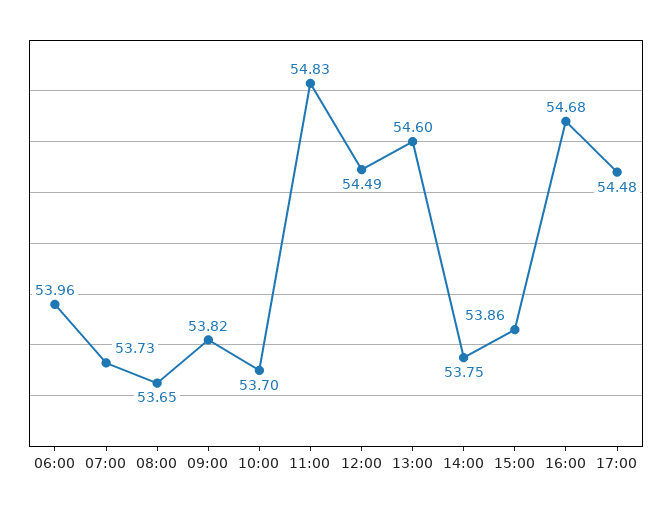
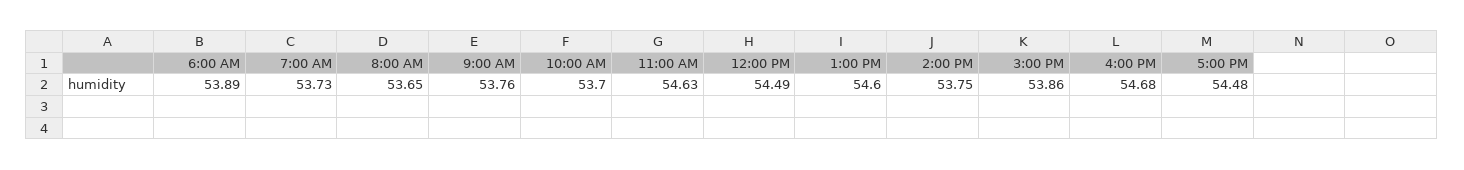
06:00: 53.96 -> 53.89
09:00: 53.82 -> 53.76
11:00: 54.83 -> 54.63

